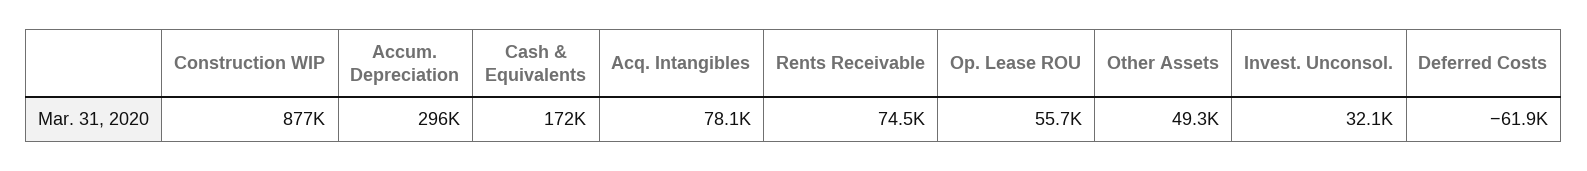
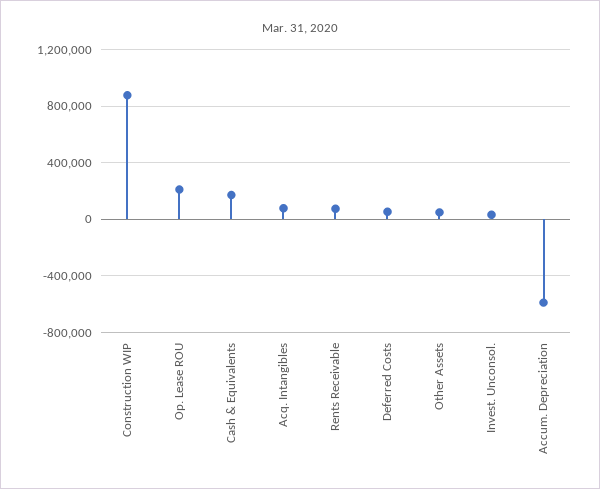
Accum. Depreciation: 296000 -> -600000
Op. Lease ROU: 55700 -> 200000
Deferred Costs: -61900 -> 50000

